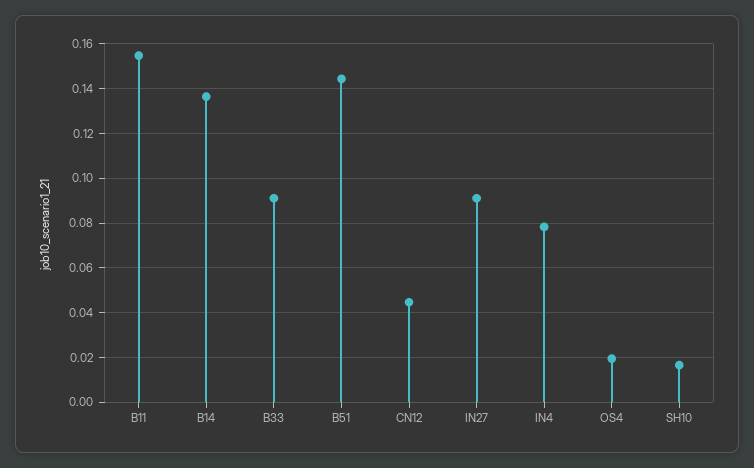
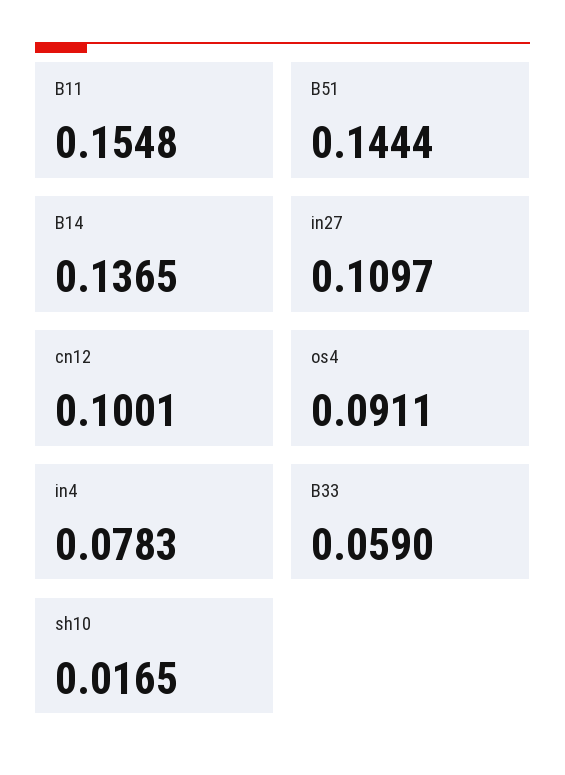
B33: 0.09 -> 0.059
CN12: 0.045 -> 0.1001
IN27: 0.09 -> 0.1097
OS4: 0.02 -> 0.0911

